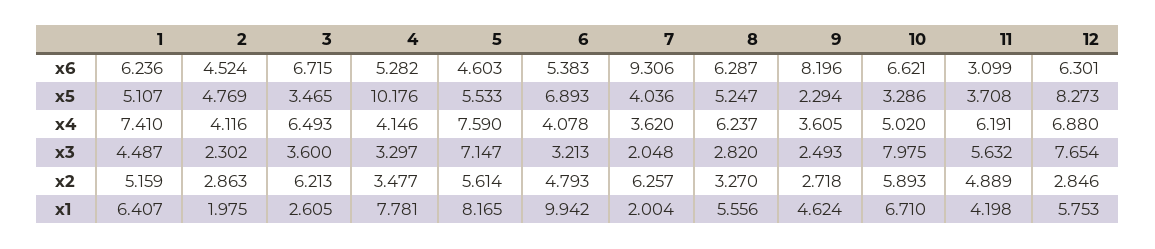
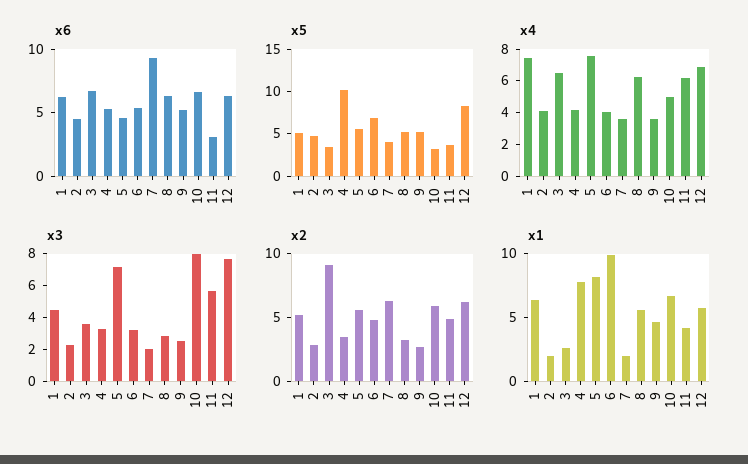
x6, 9: 8.196 -> 5
x5, 9: 2.294 -> 5
x2, 3: 6.213 -> 9
x2, 12: 2.846 -> 6

